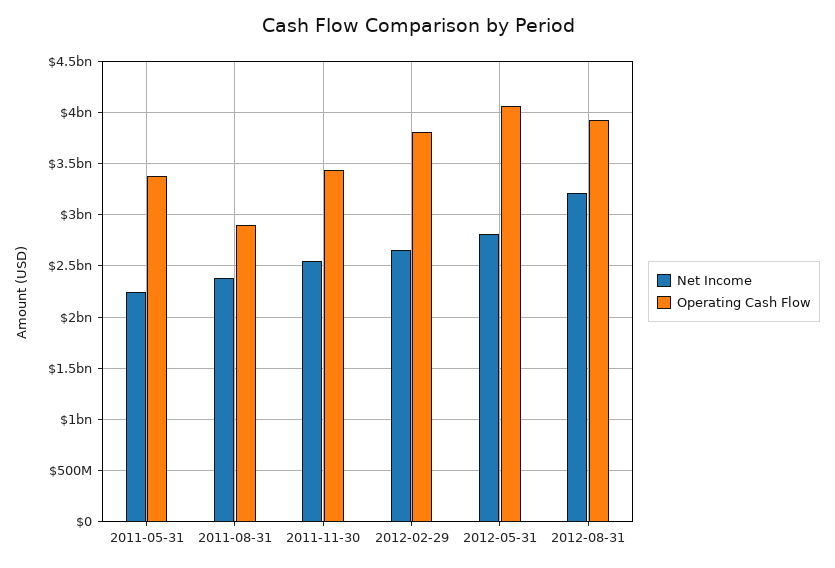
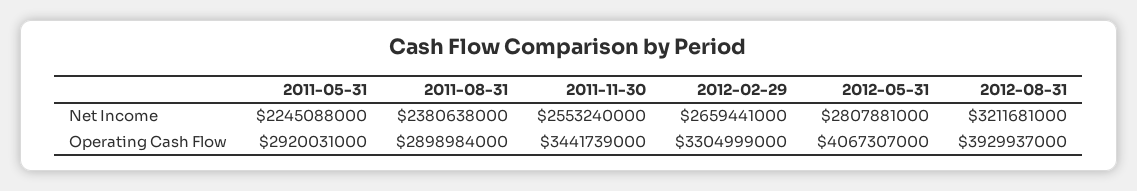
Operating Cash Flow, 2011-05-31: 3400000000 -> 2920031000
Operating Cash Flow, 2012-02-29: 3800000000 -> 3304999000

